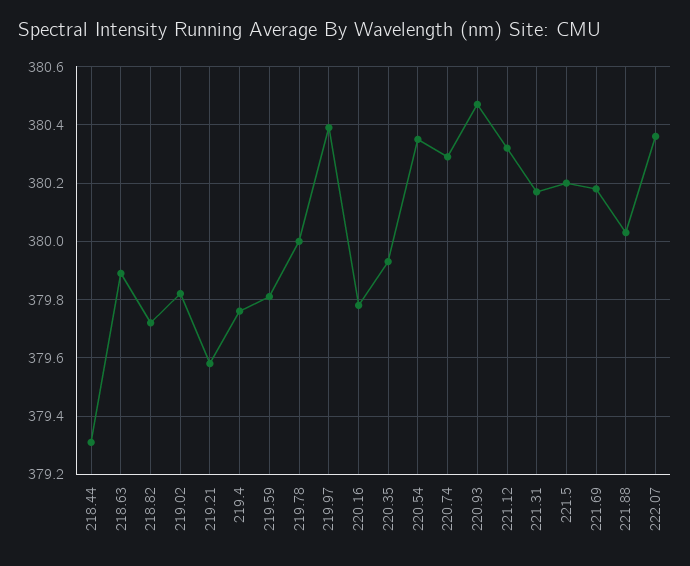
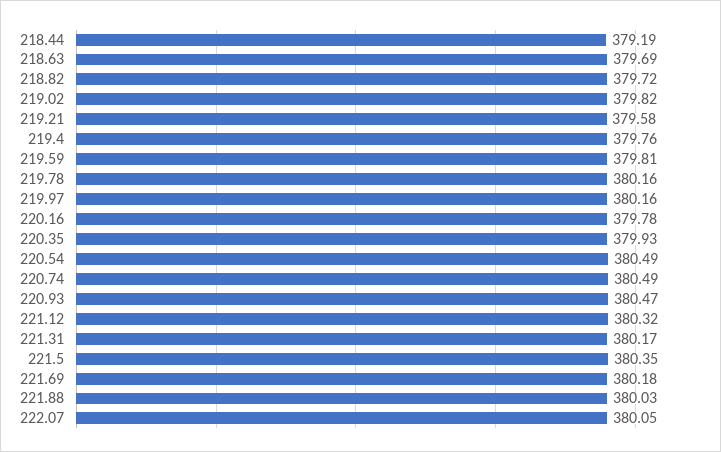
218.44: 379.3 -> 379.19
218.63: 379.9 -> 379.69
219.78: 380 -> 380.16
219.97: 380.4 -> 380.16
220.54: 380.35 -> 380.49
220.74: 380.3 -> 380.49
221.5: 380.2 -> 380.35
222.07: 380.35 -> 380.05

